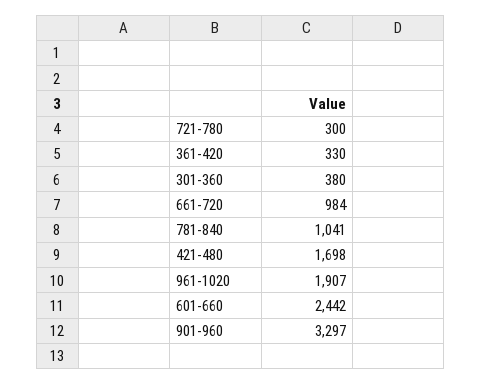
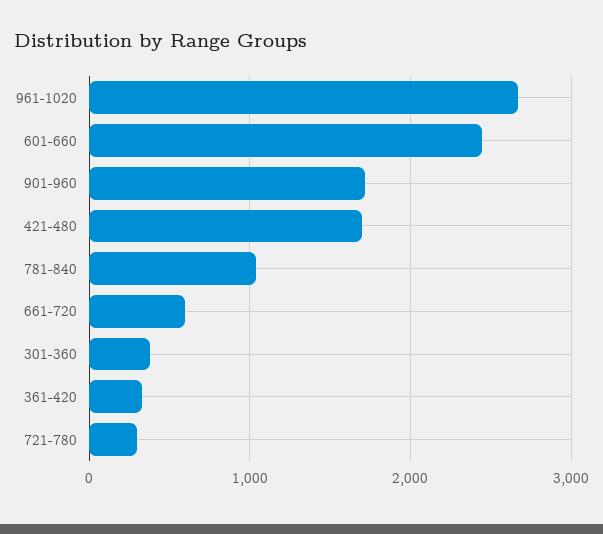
661-720: 984 -> 600
961-1020: 1907 -> 2700
901-960: 3297 -> 1700

